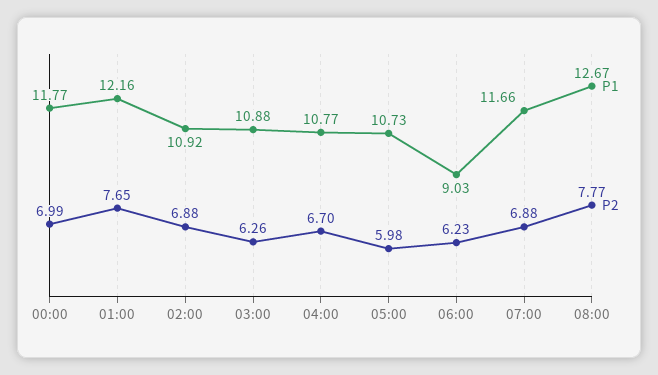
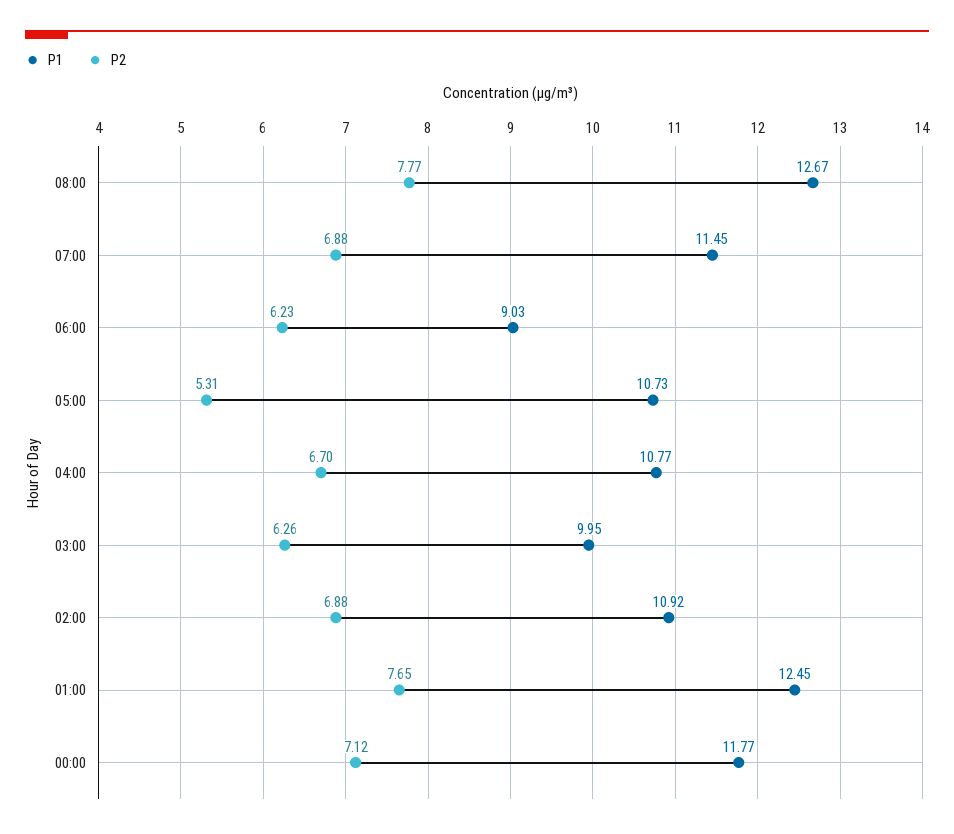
P2, 00:00: 6.99 -> 7.12
P1, 01:00: 12.16 -> 12.45
P1, 03:00: 10.88 -> 9.95
P2, 05:00: 5.98 -> 5.31
P1, 07:00: 11.66 -> 11.45

